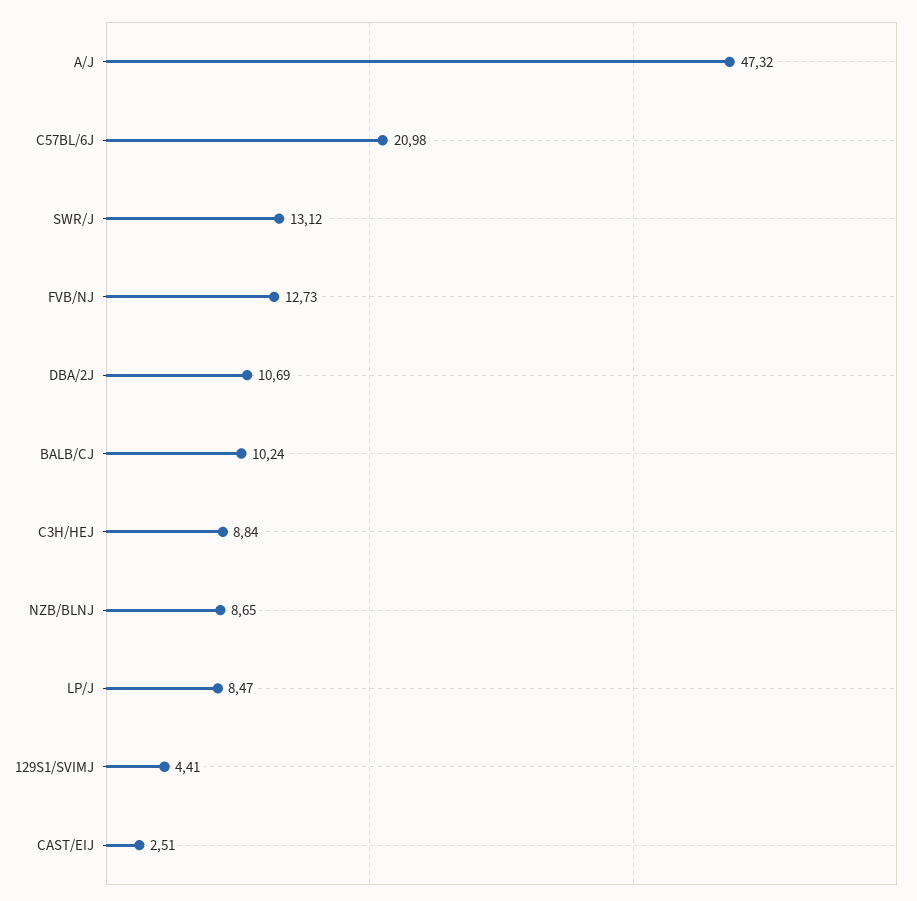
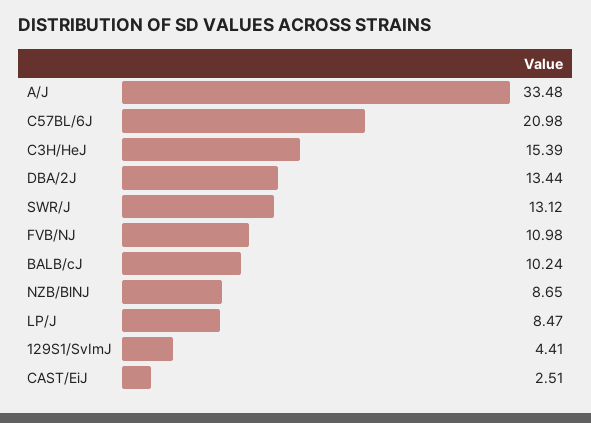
A/J: 47.32 -> 33.48
FVB/NJ: 12.73 -> 10.98
DBA/2J: 10.69 -> 13.44
C3H/HEJ: 8.84 -> 15.39

